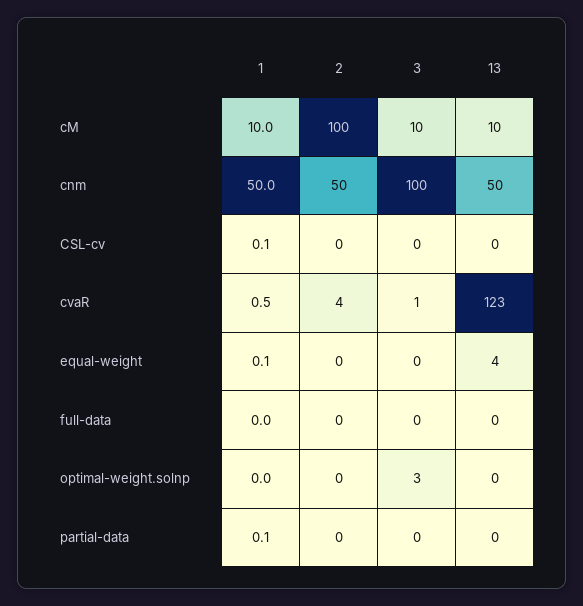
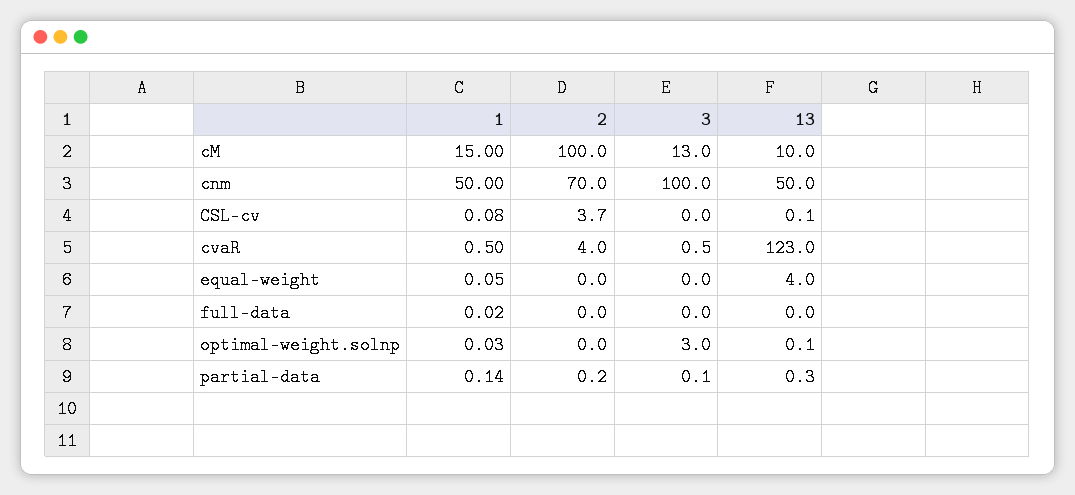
1, cM: 10 -> 15
3, cM: 10 -> 13
2, cnm: 50 -> 70
2, CSL-cv: 0 -> 3.7

